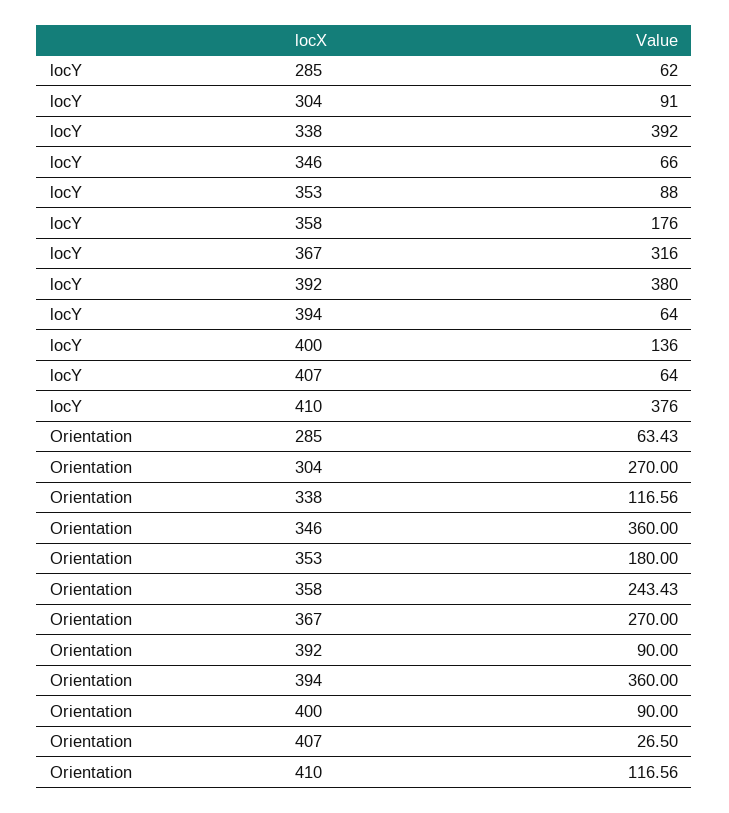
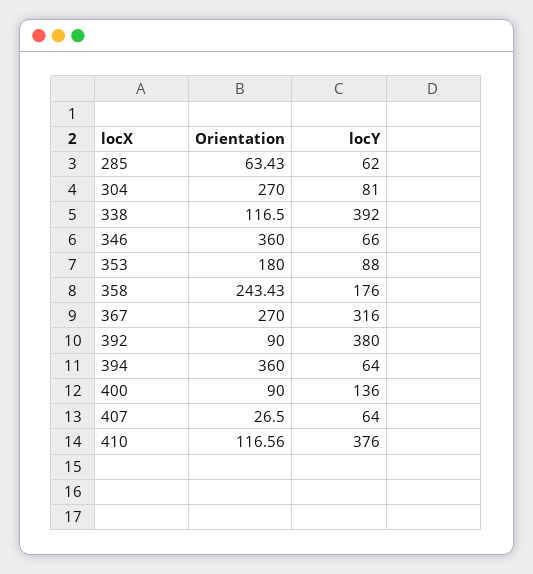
locY, 304: 91 -> 81
Orientation, 338: 116.56 -> 116.5

